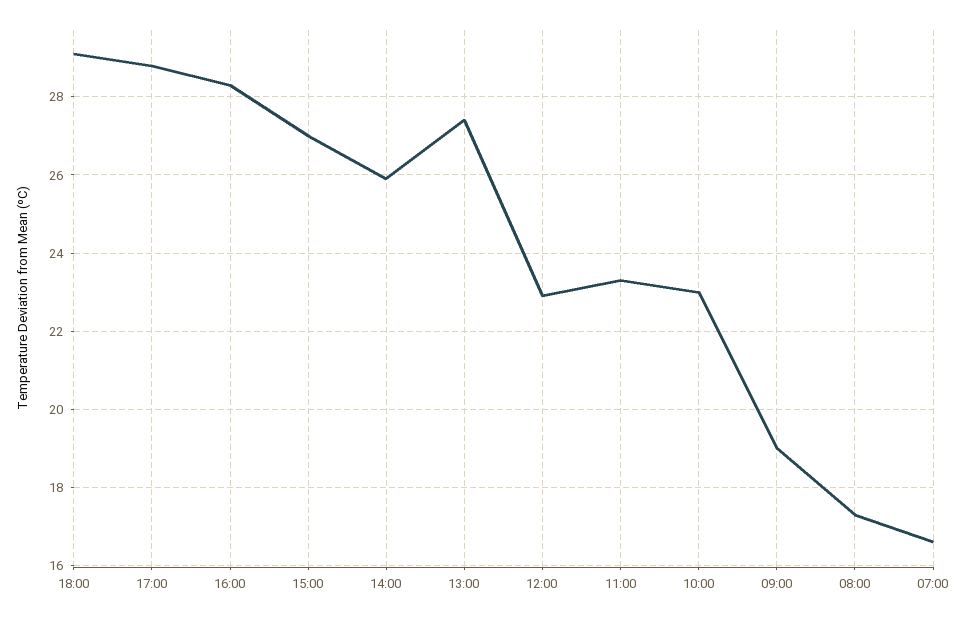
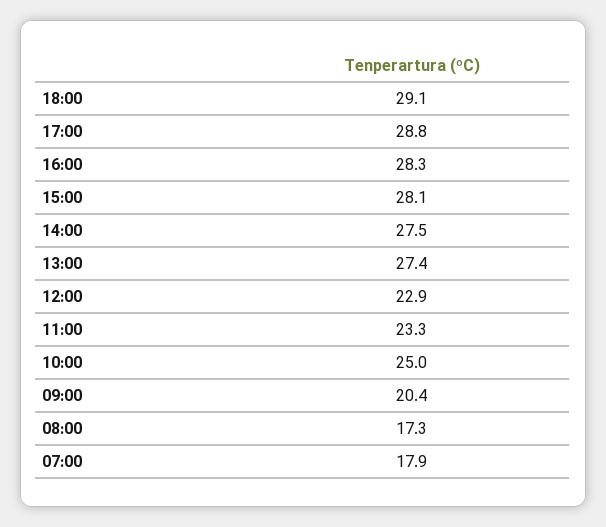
15:00: 27 -> 28.1
14:00: 26 -> 27.5
10:00: 23 -> 25
09:00: 19 -> 20.4
07:00: 16.5 -> 17.9

